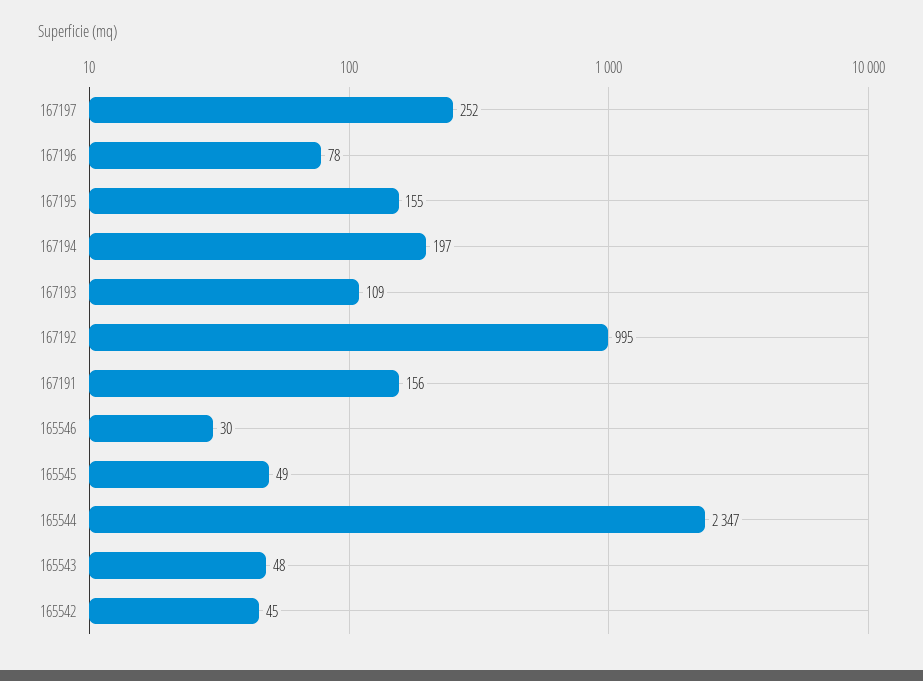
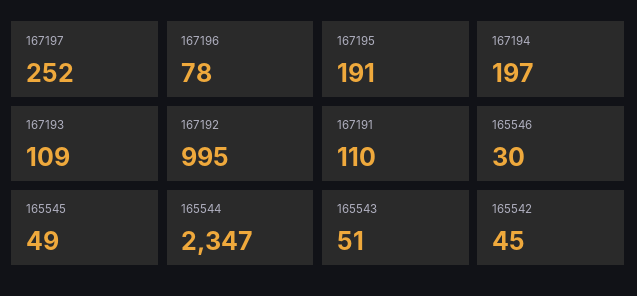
167195: 155 -> 191
167191: 156 -> 110
165543: 48 -> 51

